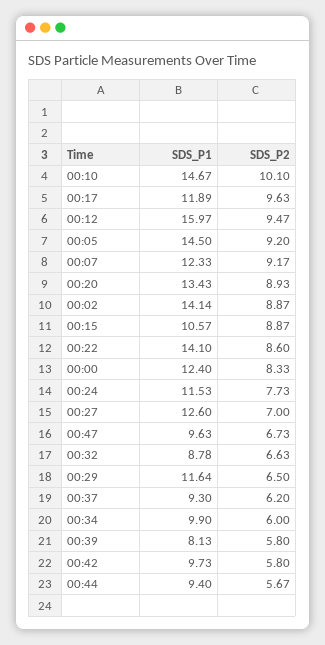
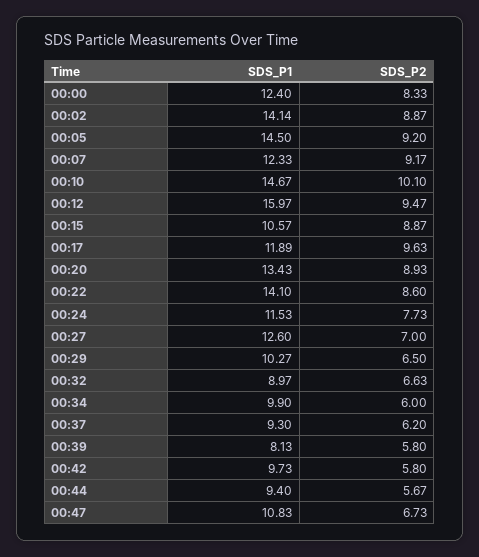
SDS_P1, 00:47: 9.63 -> 10.83
SDS_P1, 00:32: 8.78 -> 8.97
SDS_P1, 00:29: 11.64 -> 10.27

